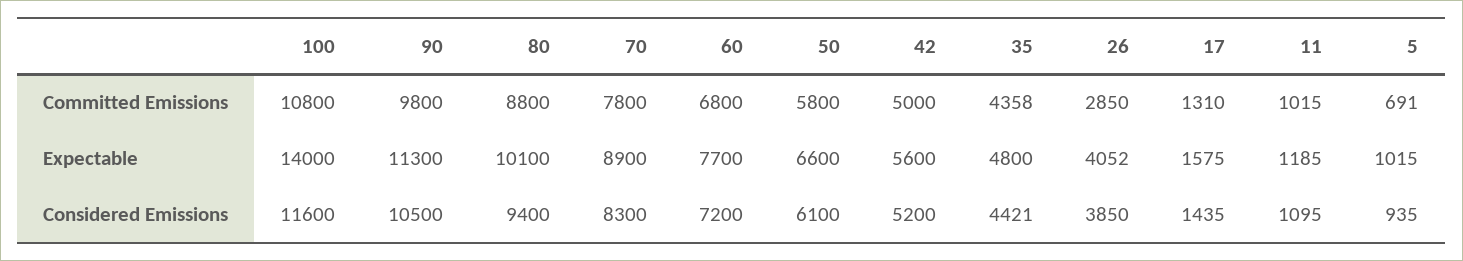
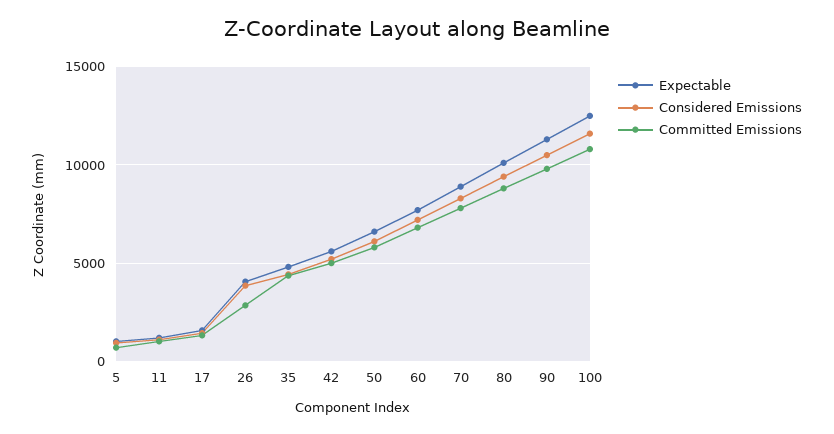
Expectable, 100: 14000 -> 12500

